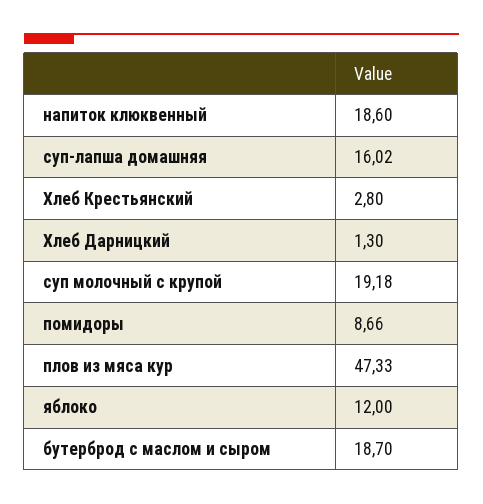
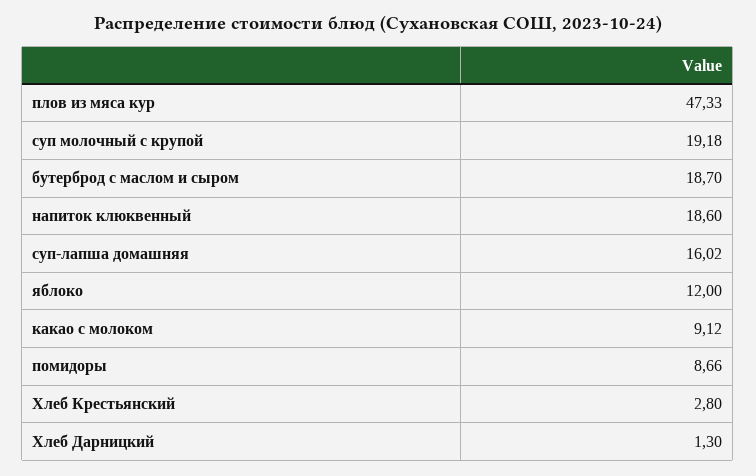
какао с молоком: none -> 9.12

